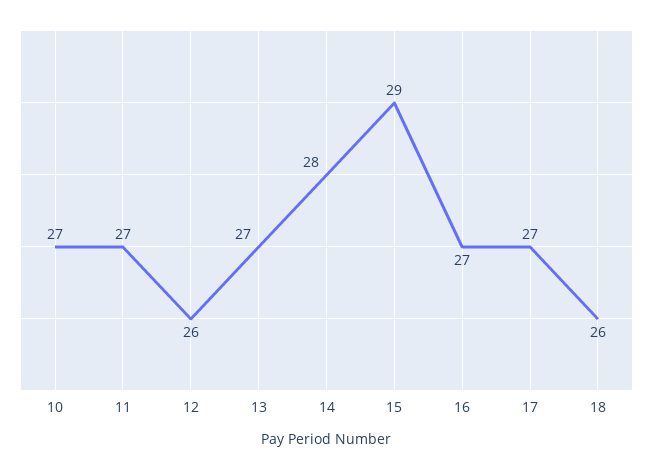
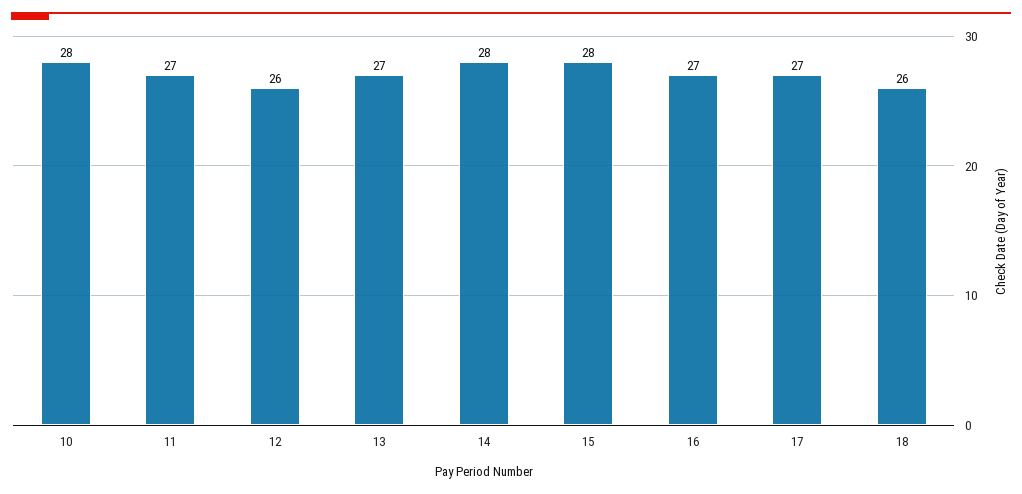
10: 27 -> 28
15: 29 -> 28

